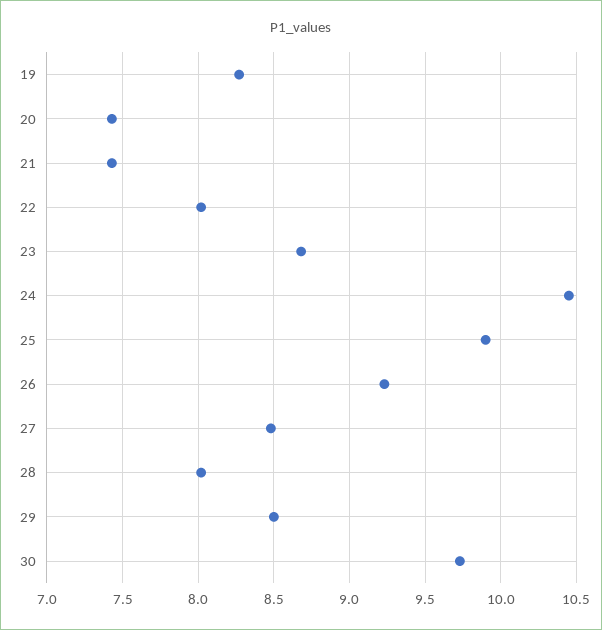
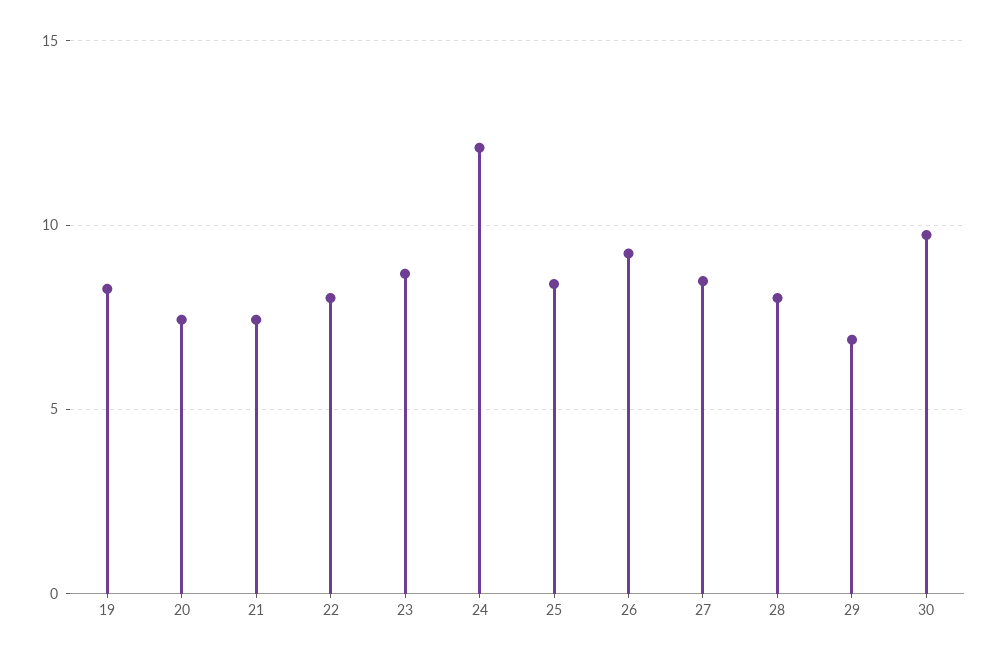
24: 10.45 -> 12
25: 9.9 -> 8.5
29: 8.5 -> 7

